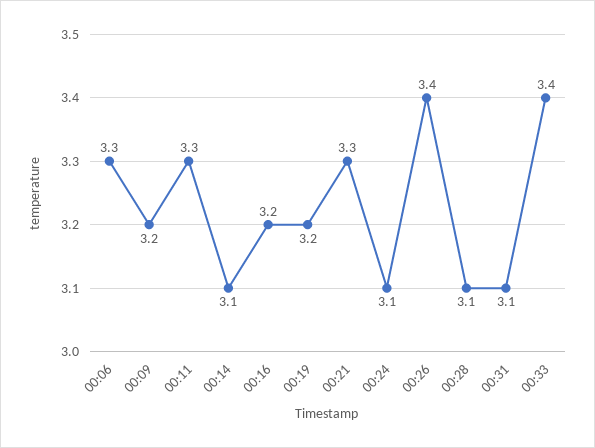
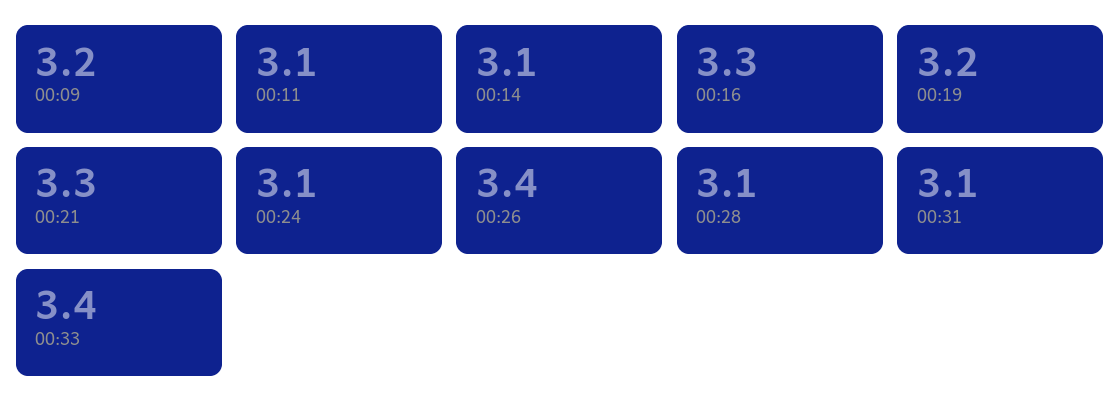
00:06: 3.3 -> none
00:11: 3.3 -> 3.1
00:16: 3.2 -> 3.3

